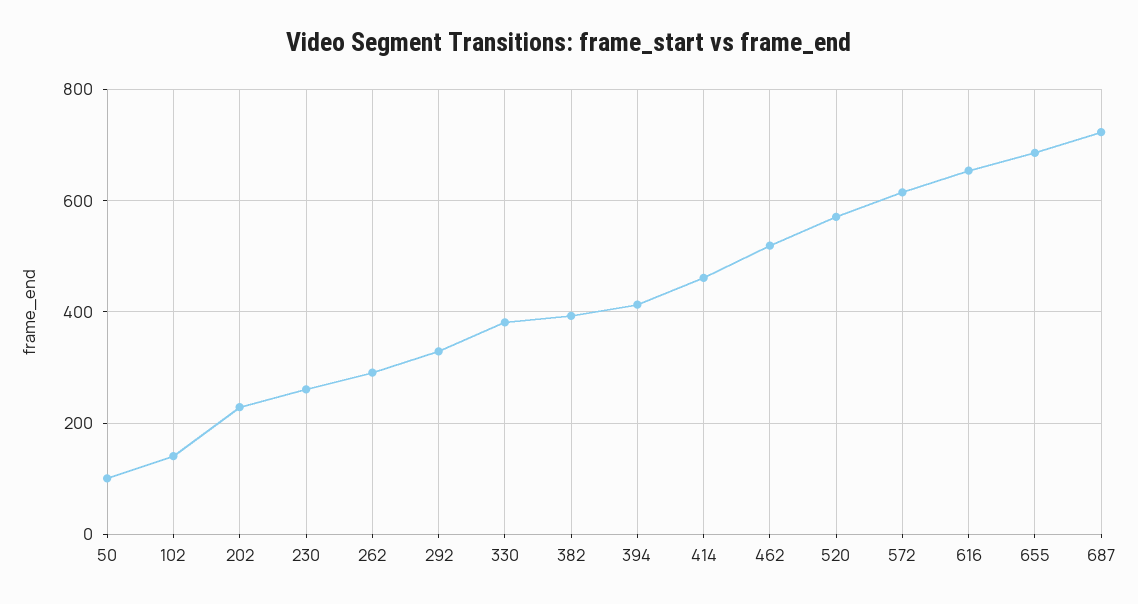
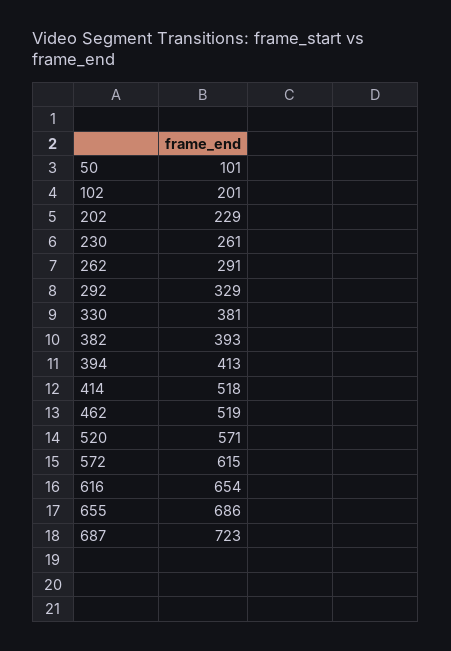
102: 140 -> 201
414: 460 -> 518

